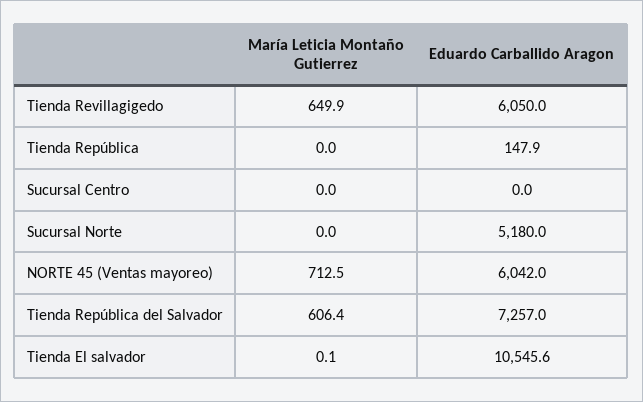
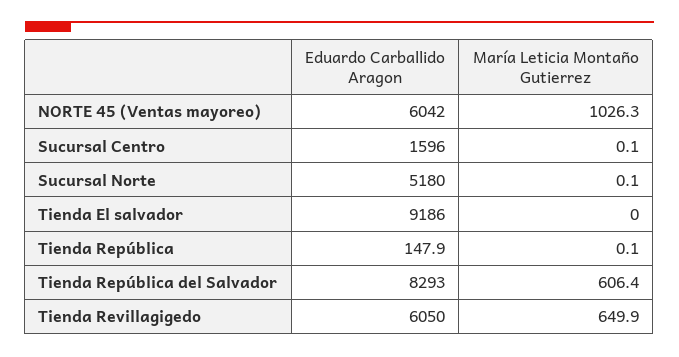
María Leticia Montaño Gutierrez, Tienda República: 0 -> 0.1
María Leticia Montaño Gutierrez, Sucursal Centro: 0 -> 0.1
Eduardo Carballido Aragon, Sucursal Centro: 0 -> 1596
María Leticia Montaño Gutierrez, Sucursal Norte: 0 -> 0.1
María Leticia Montaño Gutierrez, NORTE 45 (Ventas mayoreo): 712.5 -> 1026.3
Eduardo Carballido Aragon, Tienda República del Salvador: 7257 -> 8293
María Leticia Montaño Gutierrez, Tienda El salvador: 0.1 -> 0
Eduardo Carballido Aragon, Tienda El salvador: 10545.6 -> 9186

